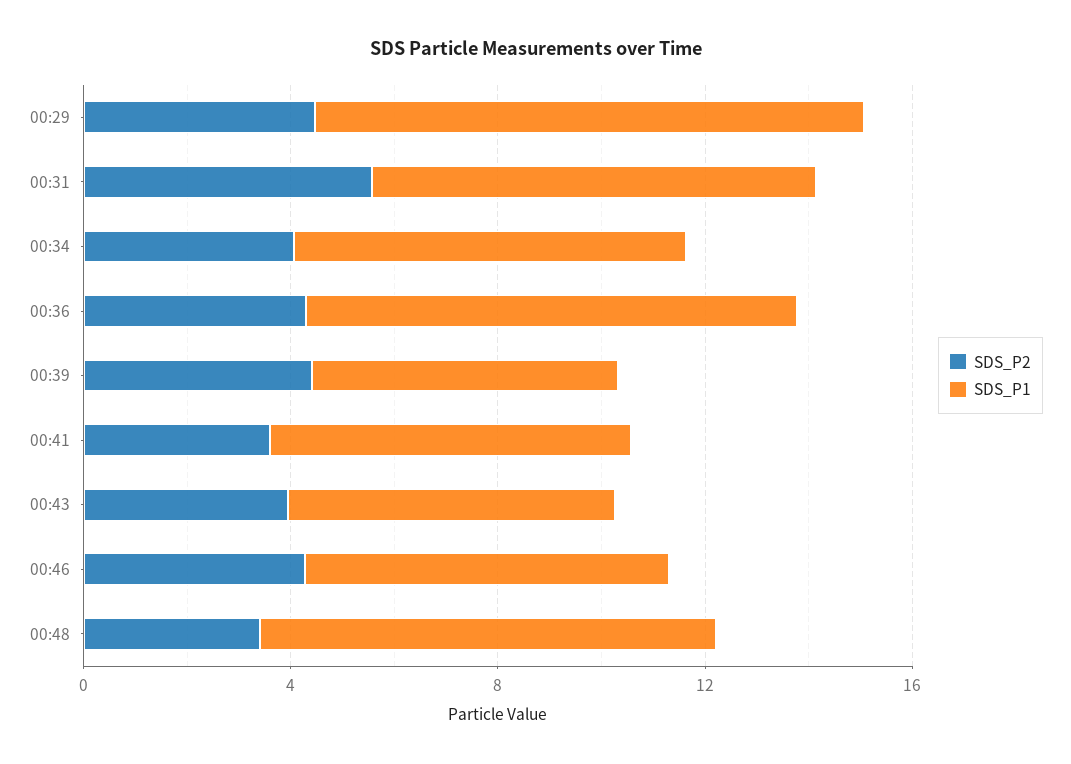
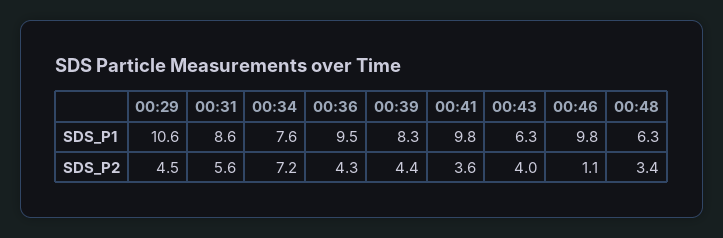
SDS_P2, 00:34: 4 -> 7.2
SDS_P1, 00:39: 6 -> 8.3
SDS_P1, 00:41: 7 -> 9.8
SDS_P2, 00:46: 4 -> 1.1
SDS_P1, 00:46: 7 -> 9.8
SDS_P1, 00:48: 9 -> 6.3

